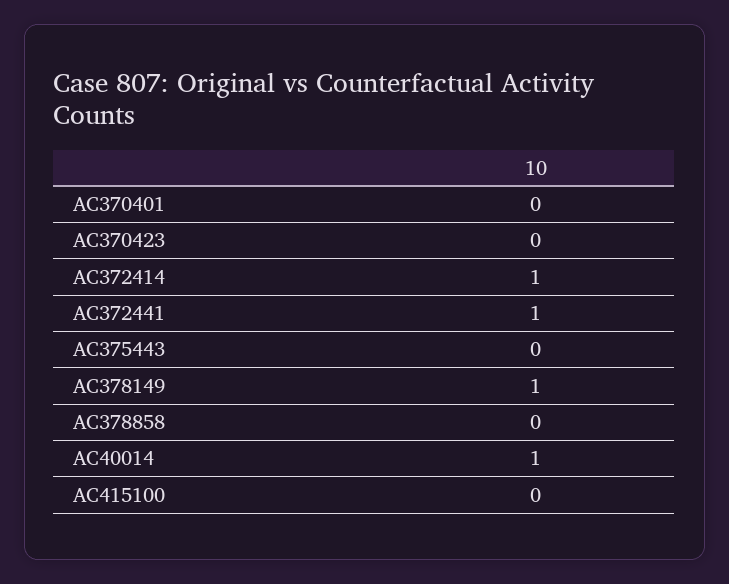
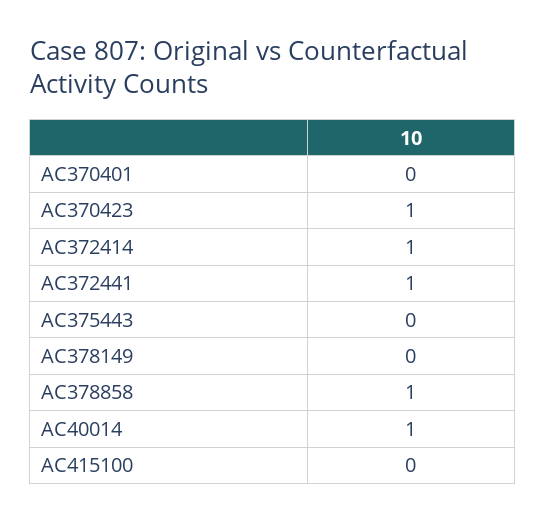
AC370423: 0 -> 1
AC378149: 1 -> 0
AC378858: 0 -> 1

